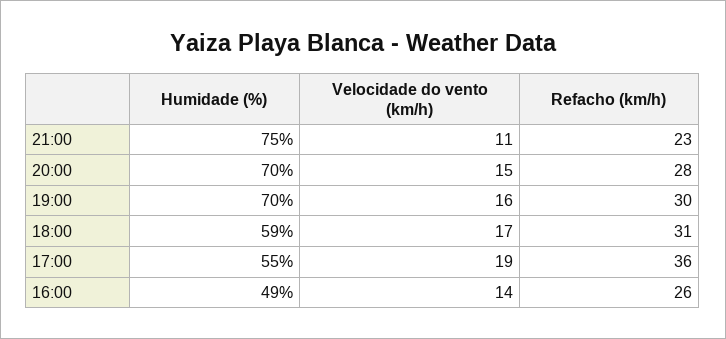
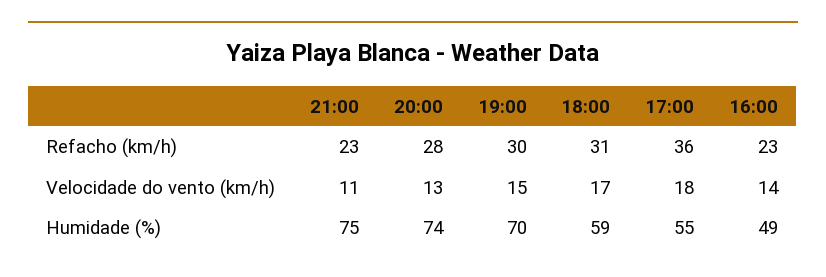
Humidade (%), 20:00: 70 -> 74
Velocidade do vento (km/h), 20:00: 15 -> 13
Velocidade do vento (km/h), 19:00: 16 -> 15
Velocidade do vento (km/h), 17:00: 19 -> 18
Refacho (km/h), 16:00: 26 -> 23

